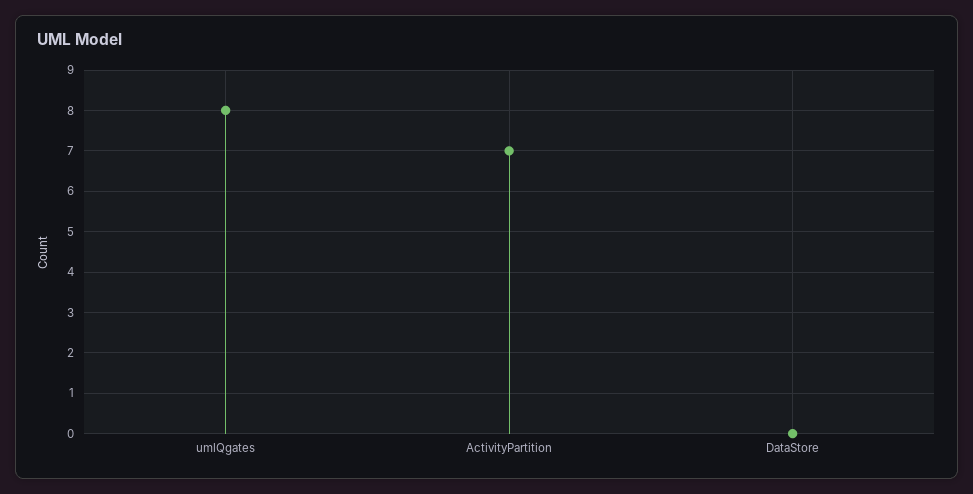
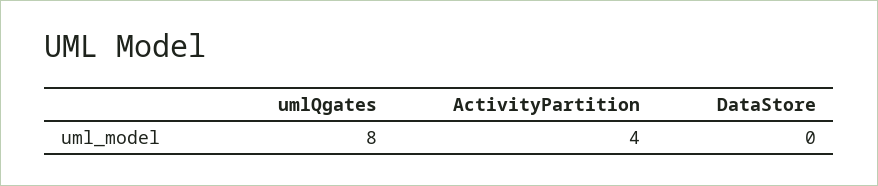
ActivityPartition: 7 -> 4

